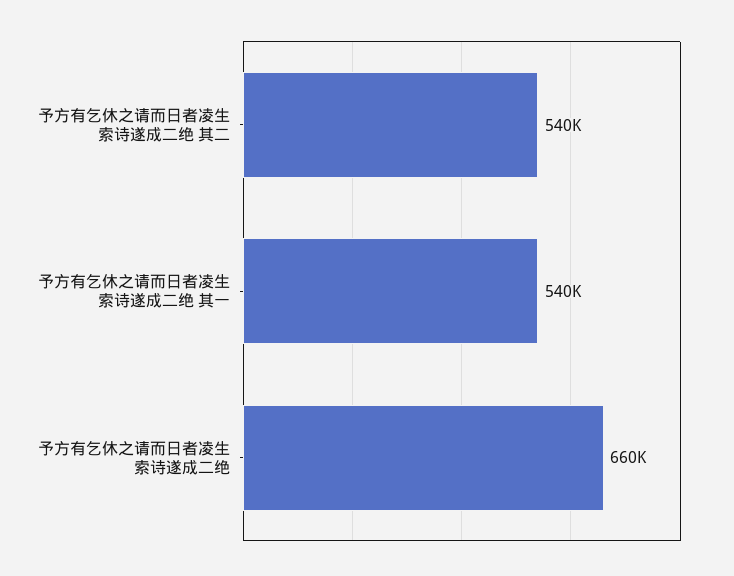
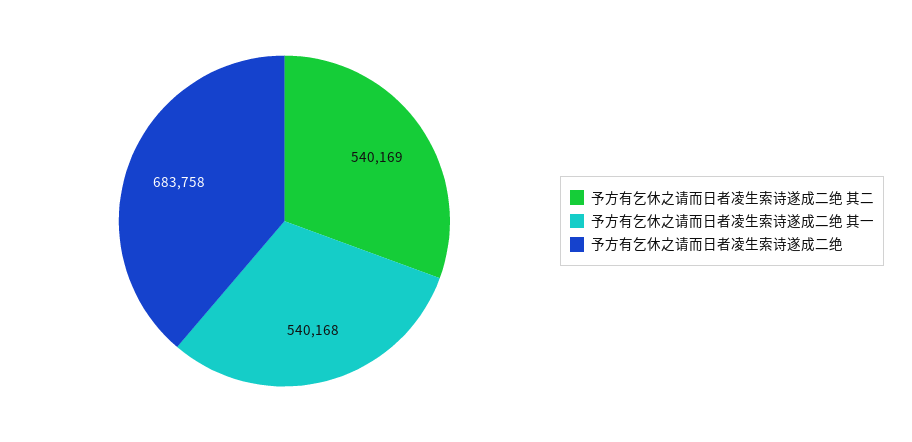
予方有乞休之请而日者凌生索诗遂成二绝: 660000 -> 683758

